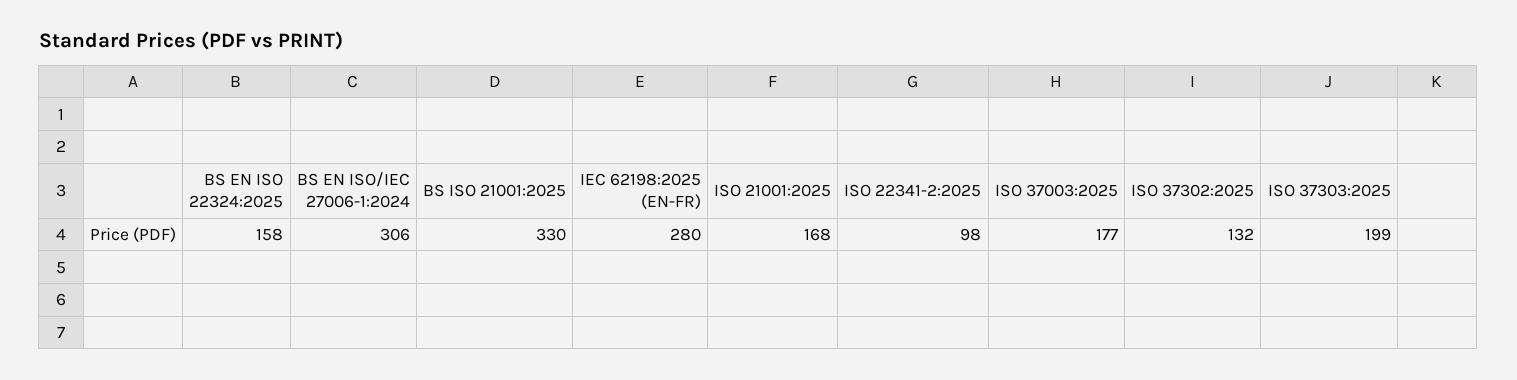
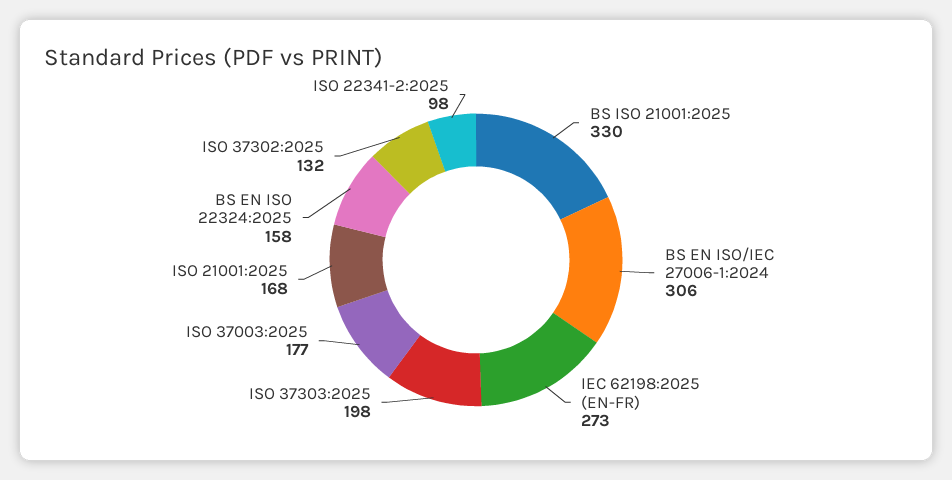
IEC 62198:2025 (EN-FR): 280 -> 273
ISO 37303:2025: 199 -> 198

